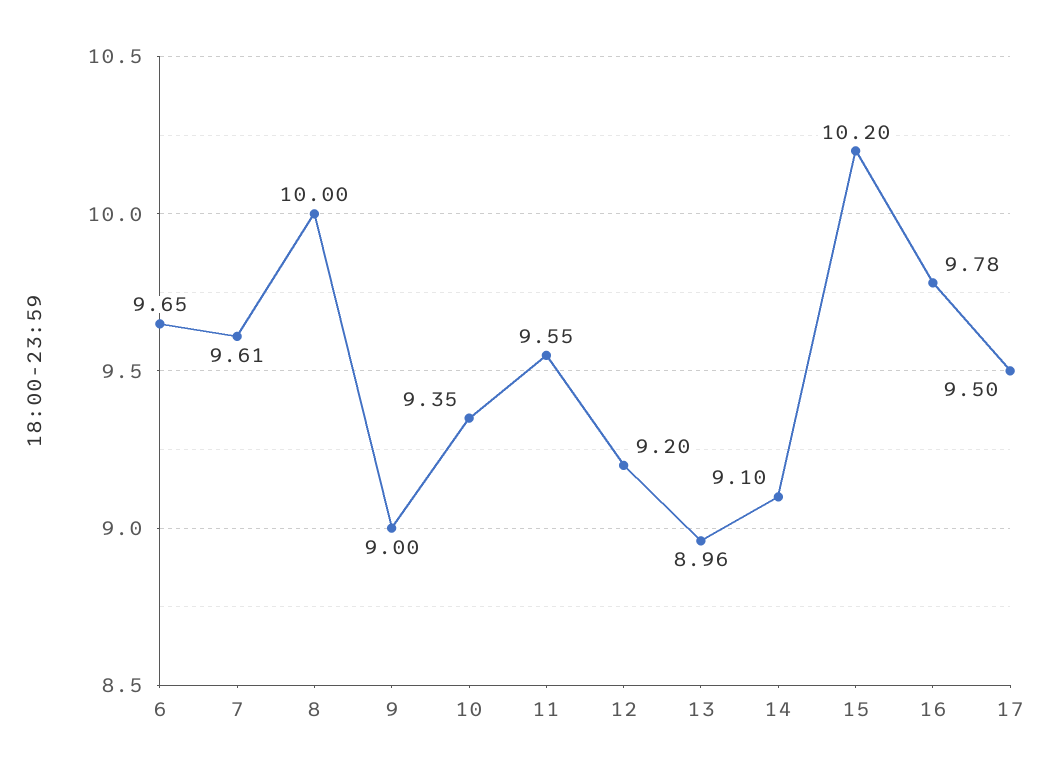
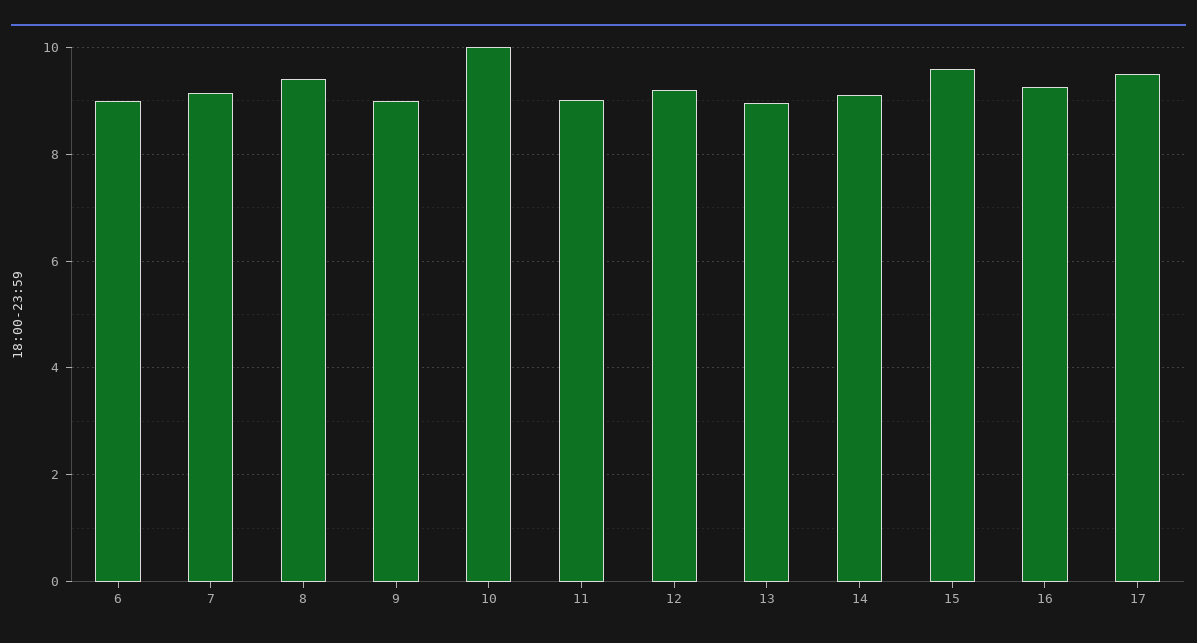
6: 9.65 -> 9
7: 9.61 -> 9.2
8: 10 -> 9.4
10: 9.35 -> 10
11: 9.55 -> 9
15: 10.2 -> 9.6
16: 9.78 -> 9.2

